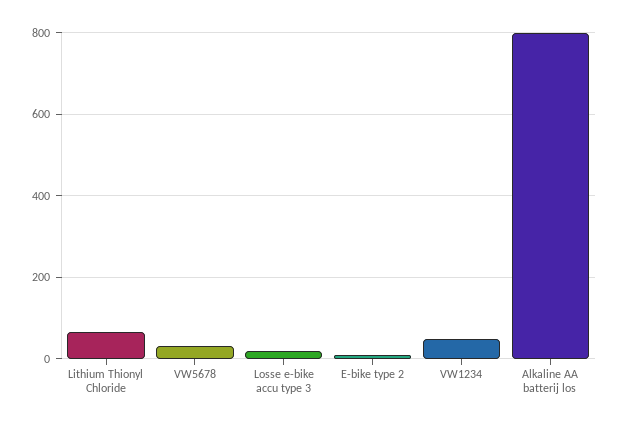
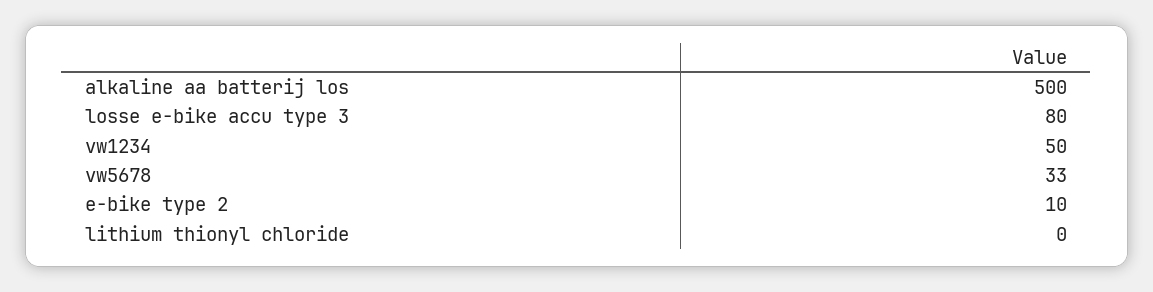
Lithium Thionyl Chloride: 60 -> 0
Losse e-bike accu type 3: 20 -> 80
Alkaline AA batterij los: 800 -> 500

